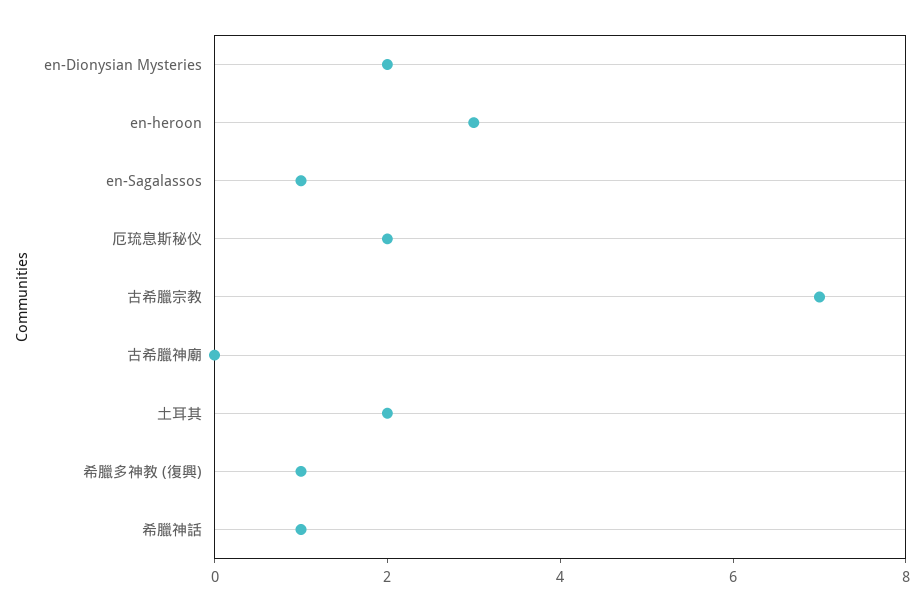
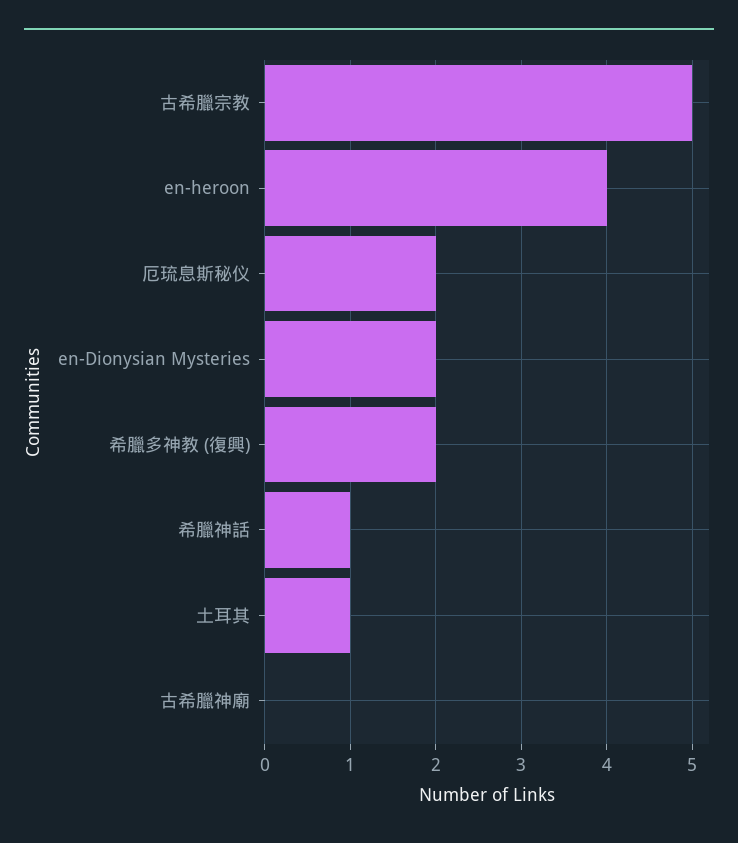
en-heroon: 3 -> 4
en-Sagalassos: 1 -> none
古希臘宗教: 7 -> 5
土耳其: 2 -> 1
希臘多神教 (復興): 1 -> 2

